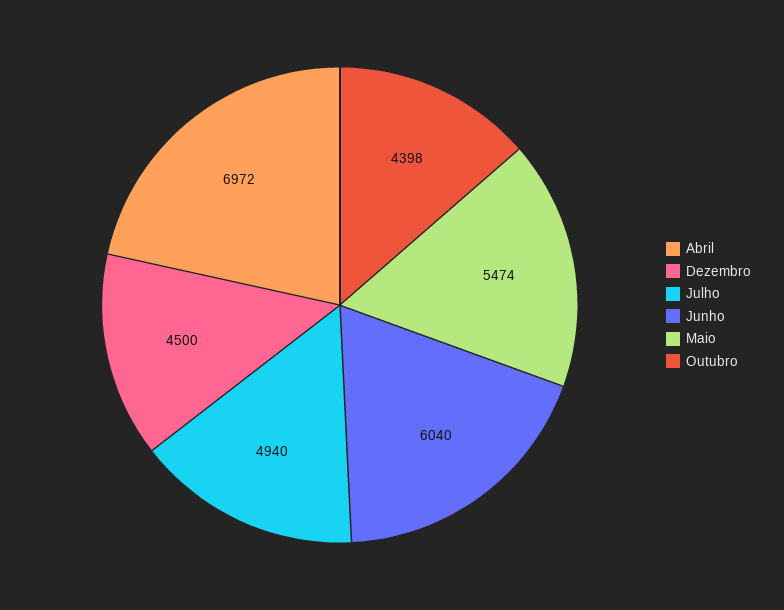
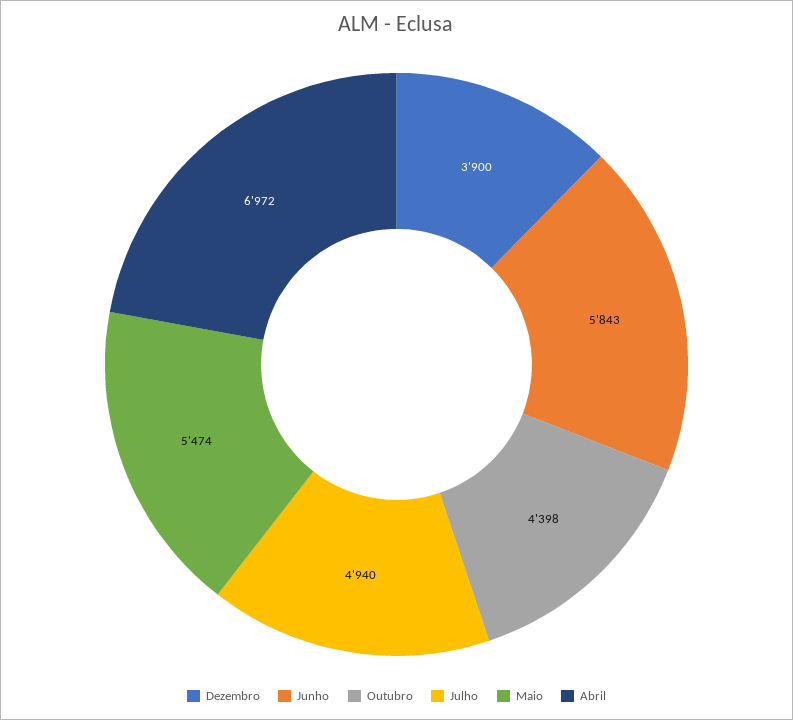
Dezembro: 4500 -> 3900
Junho: 6040 -> 5843

